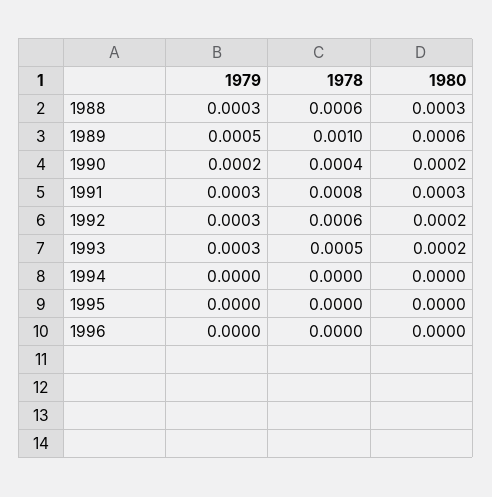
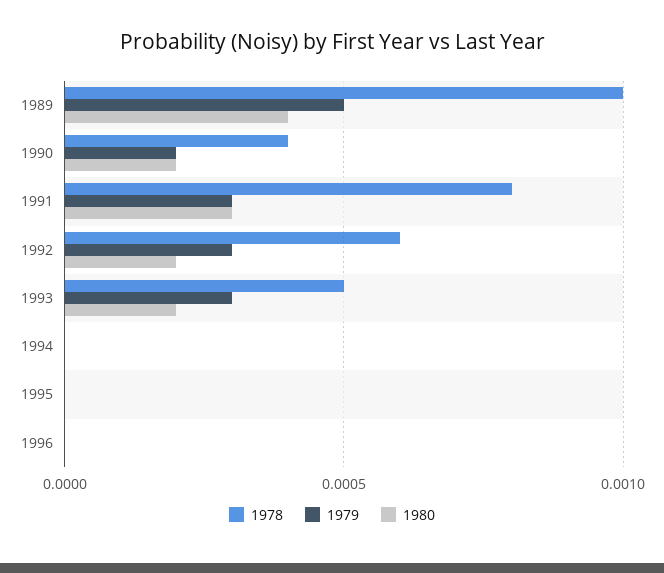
1979, 1988: 0.0003 -> none
1978, 1988: 0.0006 -> none
1980, 1988: 0.0003 -> none
1980, 1989: 0.0006 -> 0.0004

